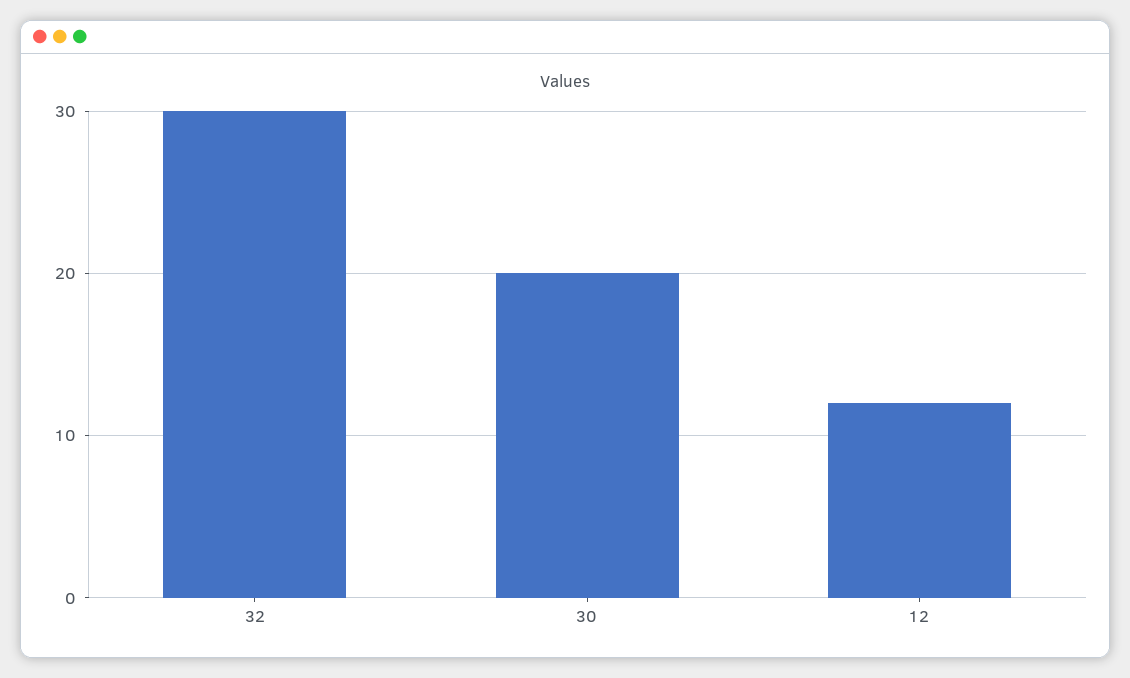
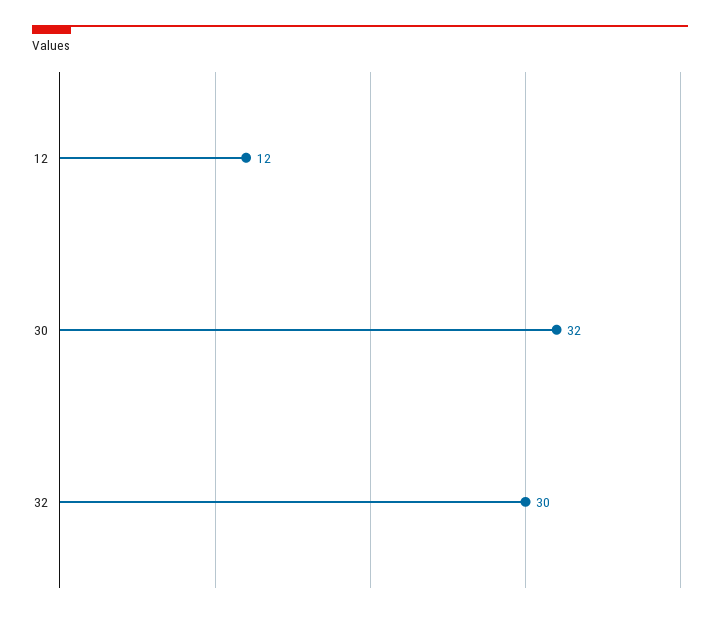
30: 20 -> 32

